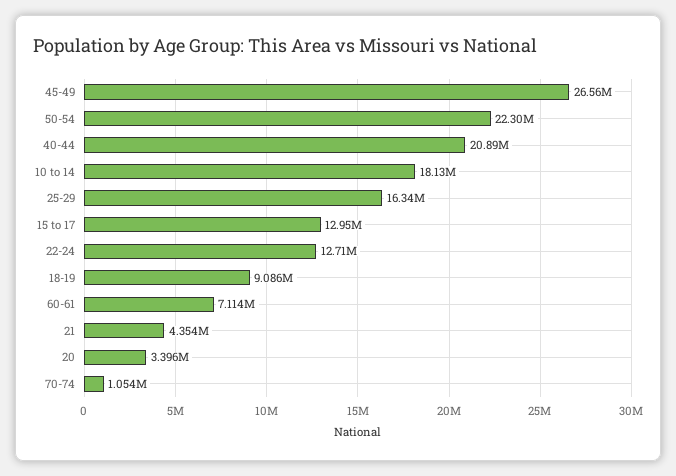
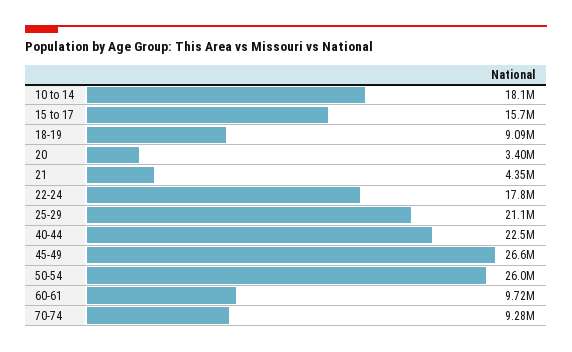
50-54: 22300000 -> 26000000
40-44: 20890000 -> 22500000
25-29: 16340000 -> 21100000
15 to 17: 12950000 -> 15700000
22-24: 12710000 -> 17800000
60-61: 7114000 -> 9720000
70-74: 1054000 -> 9280000

